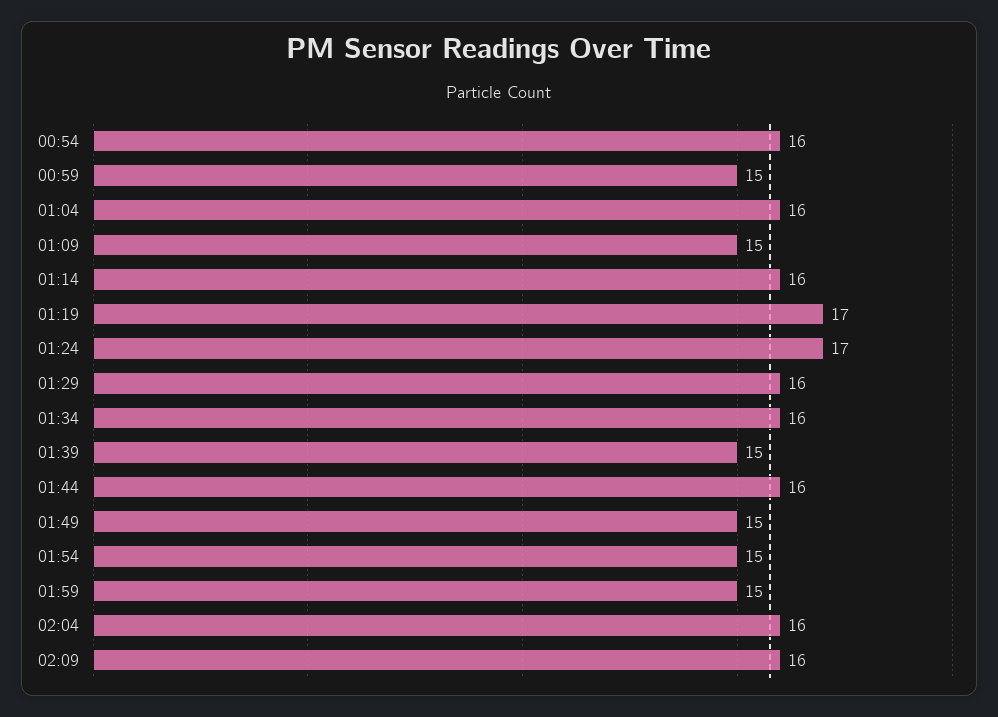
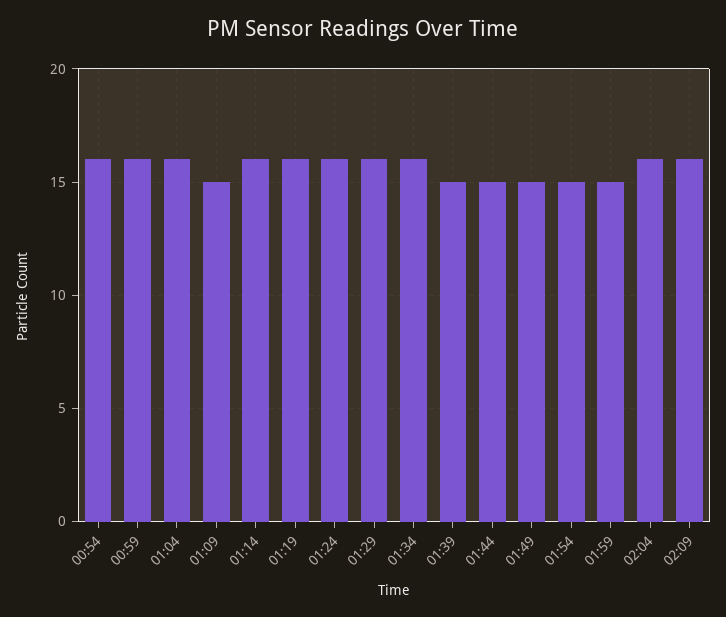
00:59: 15 -> 16
01:19: 17 -> 16
01:24: 17 -> 16
01:44: 16 -> 15

